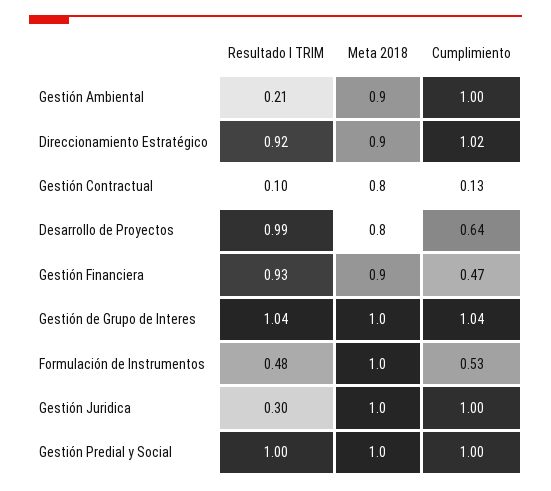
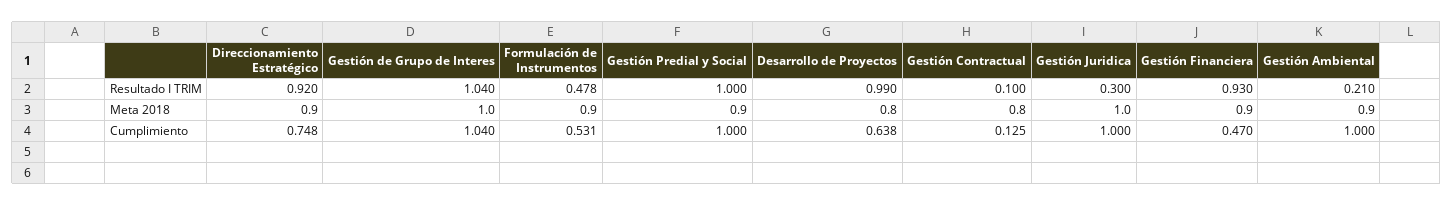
Cumplimiento, Direccionamiento Estratégico: 1.02 -> 0.748
Meta 2018, Formulación de Instrumentos: 1 -> 0.9
Meta 2018, Gestión Predial y Social: 1 -> 0.9

